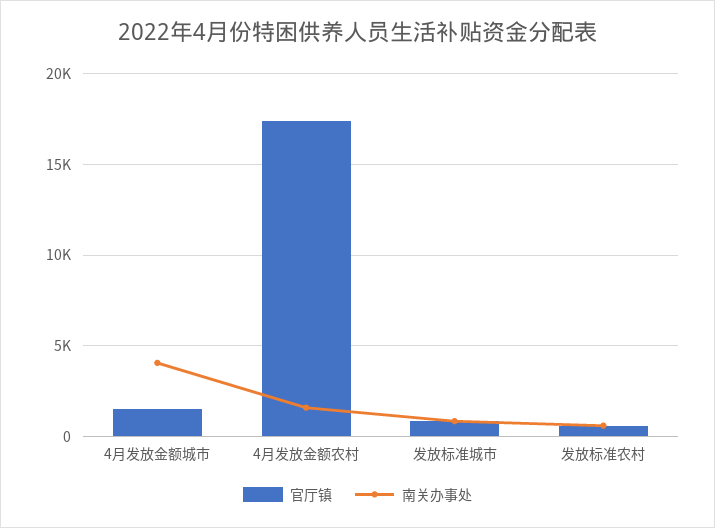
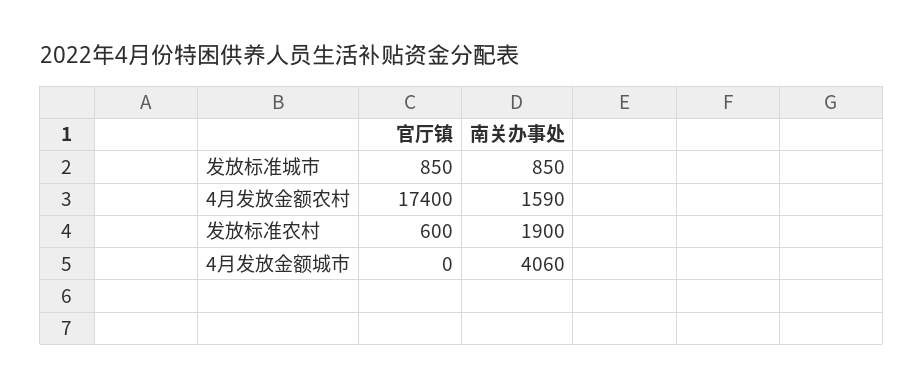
官厅镇, 4月发放金额城市: 1500 -> 0
南关办事处, 发放标准农村: 500 -> 1900

